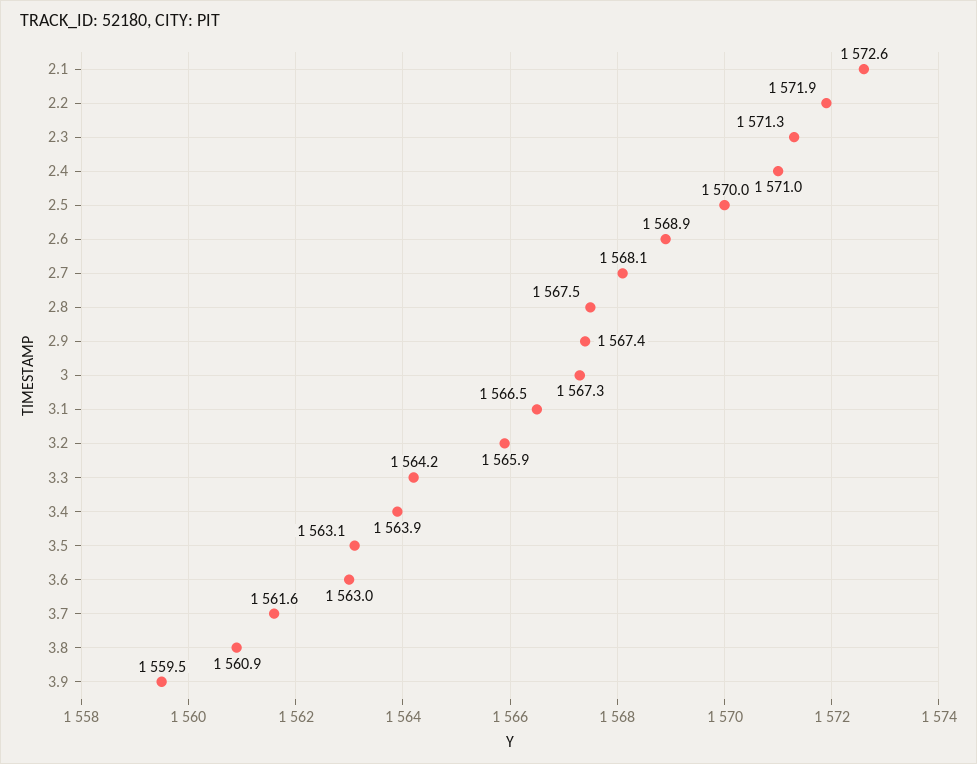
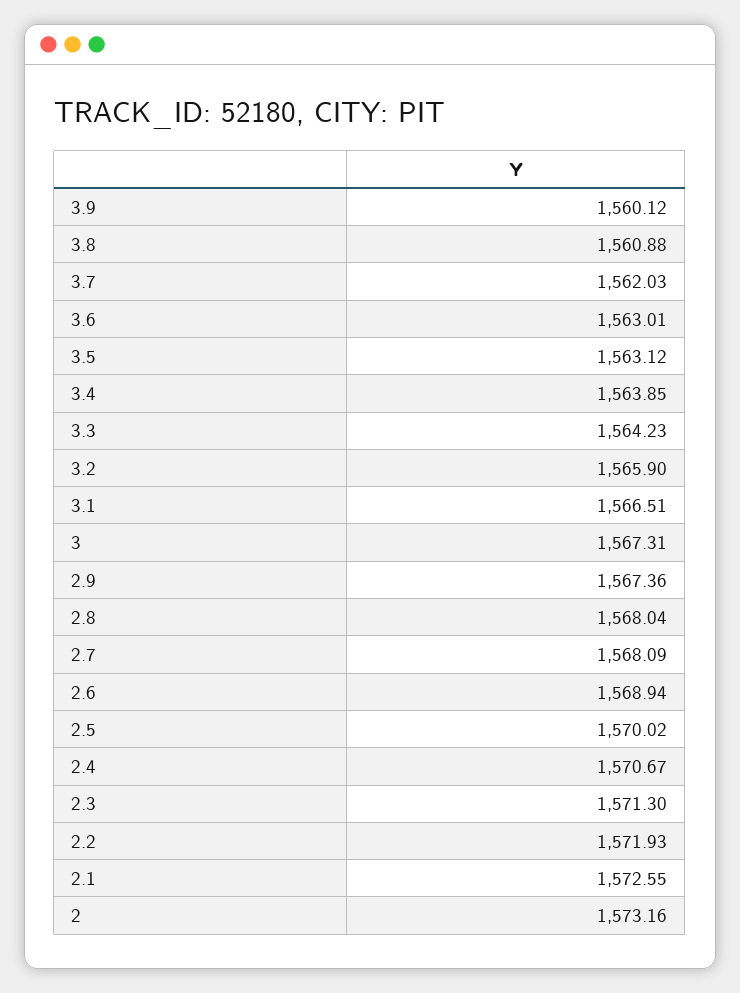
2.4: 1571 -> 1570.67
2.8: 1567.5 -> 1568.04
3.7: 1561.6 -> 1562.03
3.9: 1559.5 -> 1560.12
2: none -> 1573.16

